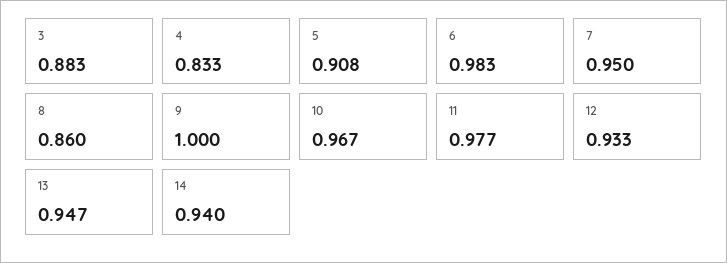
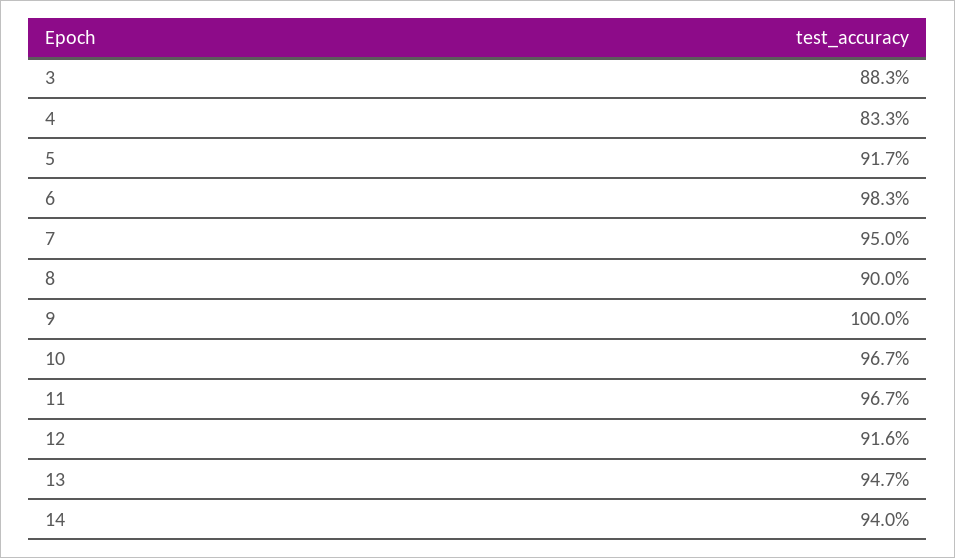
5: 0.908 -> 0.917
8: 0.86 -> 0.9
11: 0.977 -> 0.967
12: 0.933 -> 0.916

